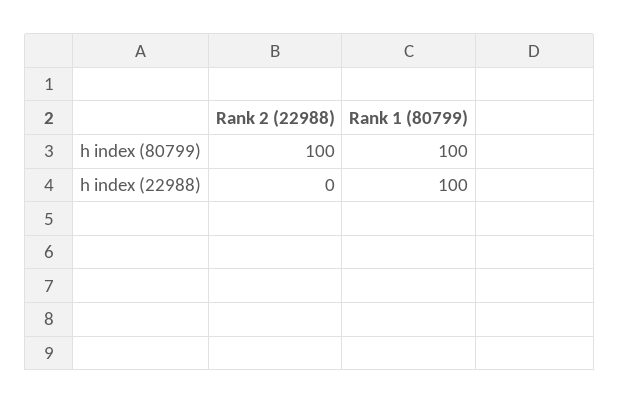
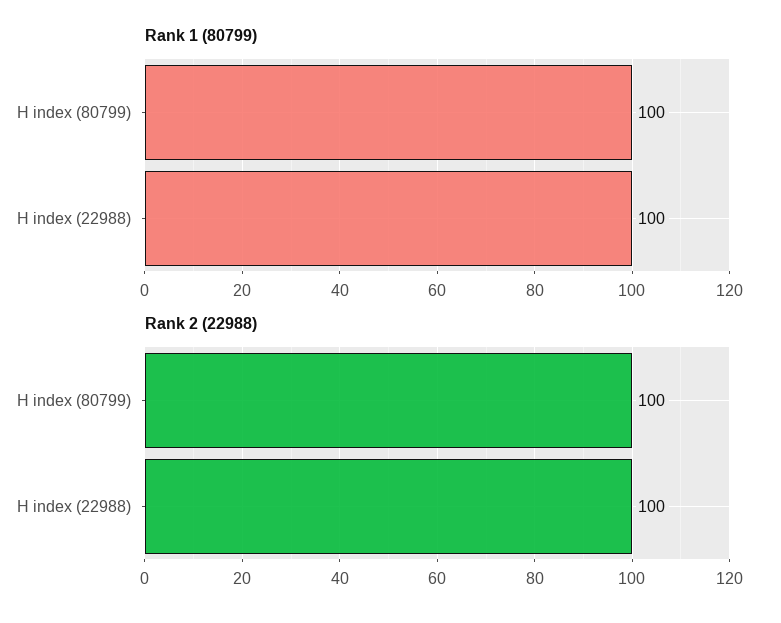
Rank 2 (22988), h index (22988): 0 -> 100

